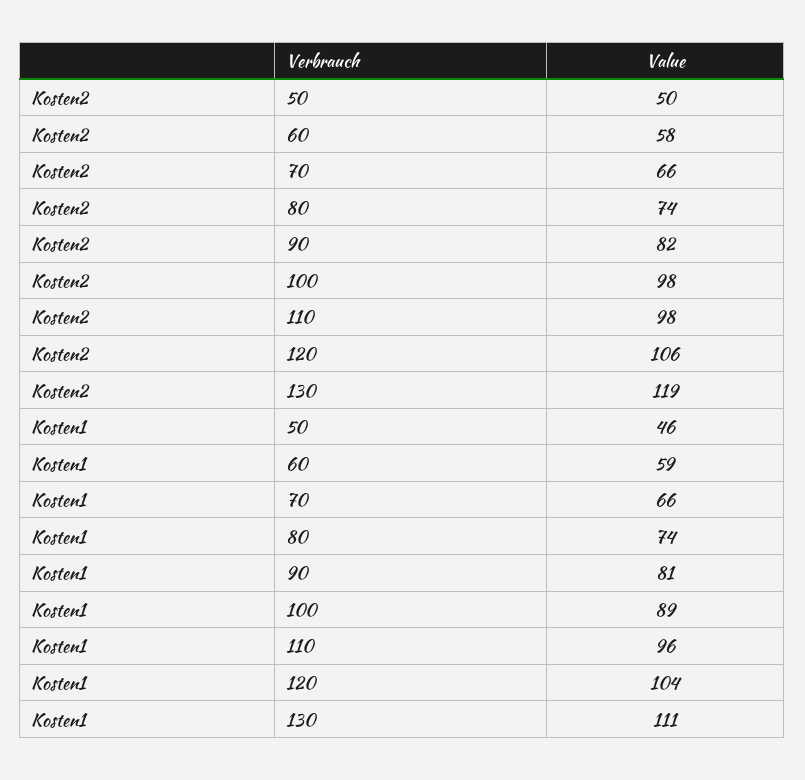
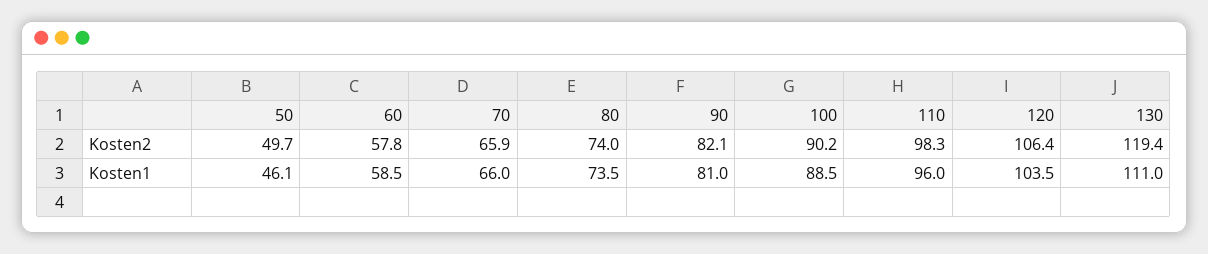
Kosten2, 100: 98 -> 90.2

